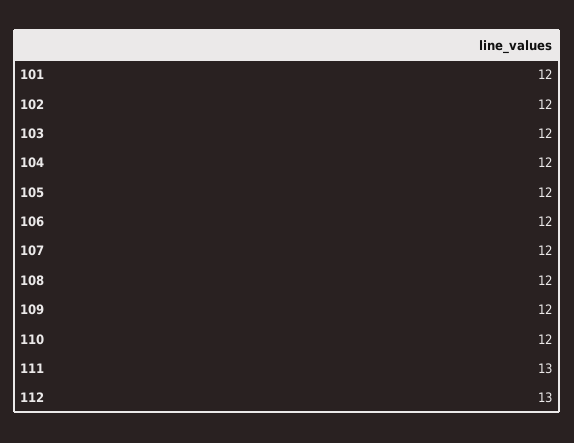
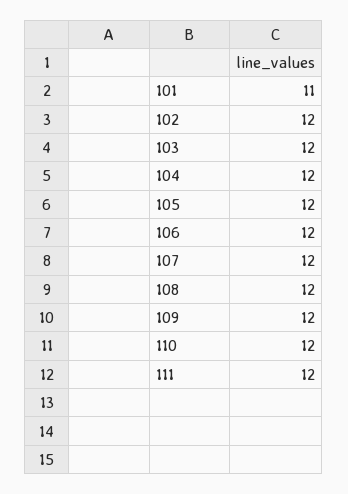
101: 12 -> 11
111: 13 -> 12
112: 13 -> none

